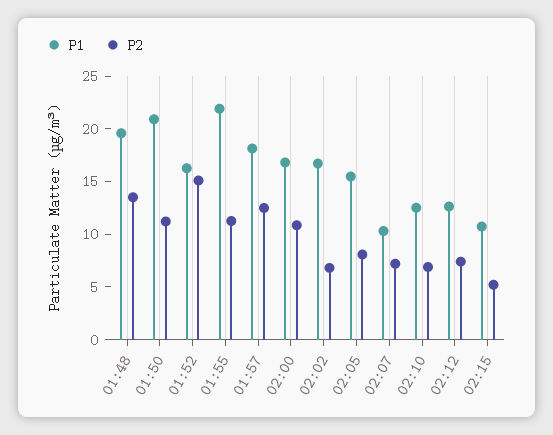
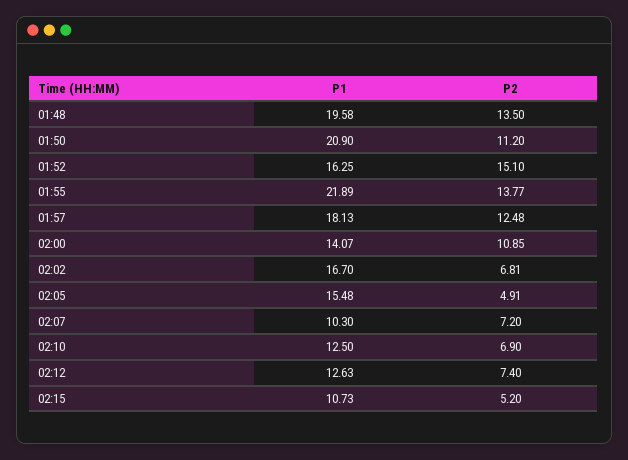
P2, 01:55: 11 -> 13.77
P1, 02:00: 17 -> 14.07
P2, 02:05: 8 -> 4.91

